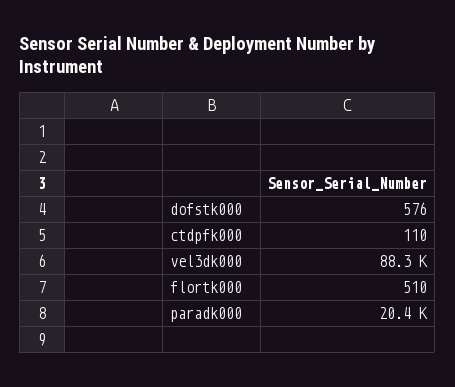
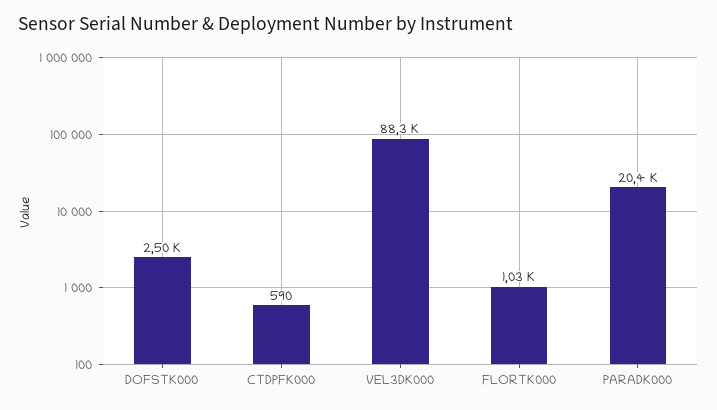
dofstk000: 576 -> 2500
ctdpfk000: 110 -> 590
flortk000: 510 -> 1030

